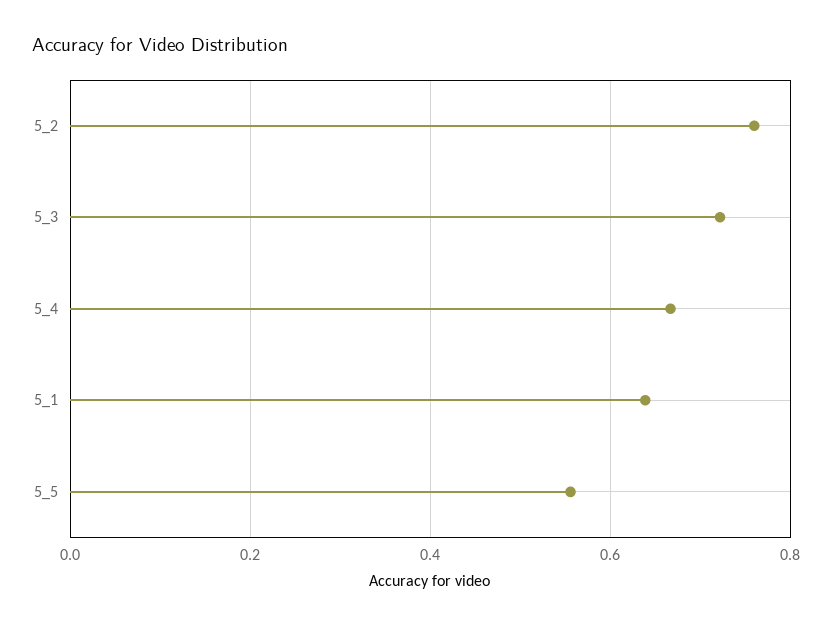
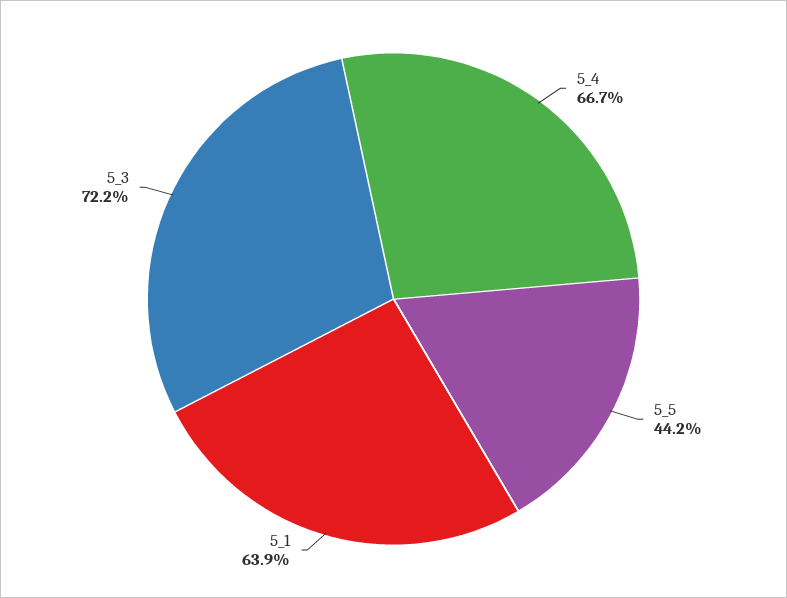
5_2: 0.76 -> none
5_5: 0.56 -> 0.442

